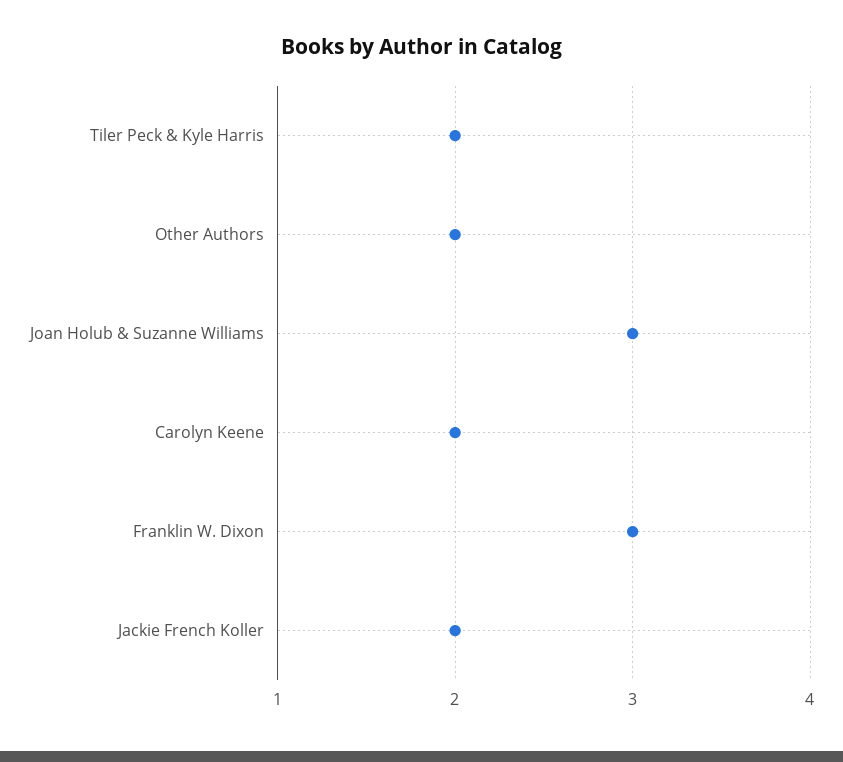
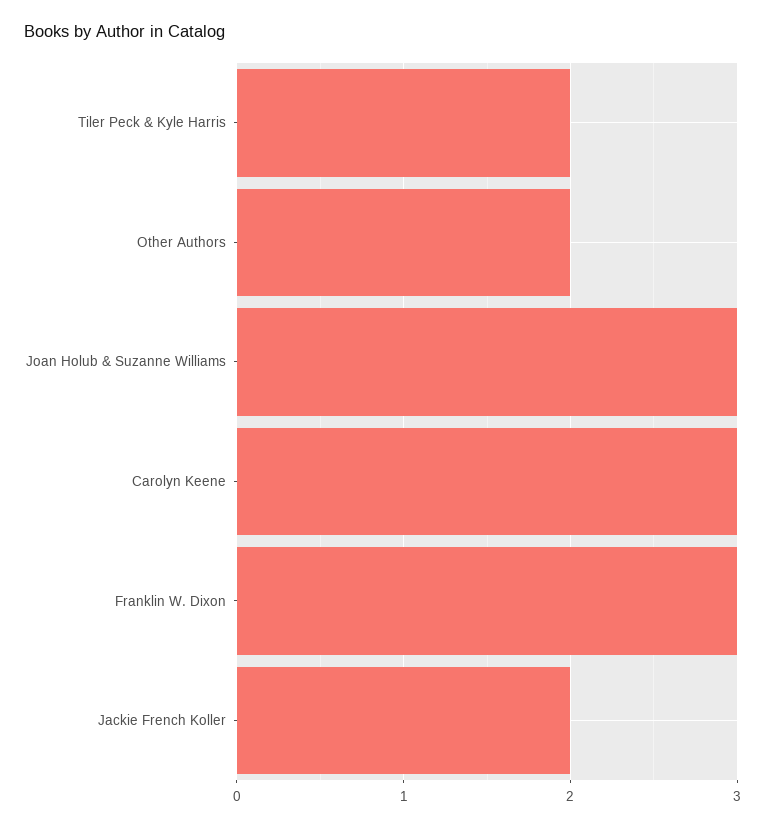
Carolyn Keene: 2 -> 3

